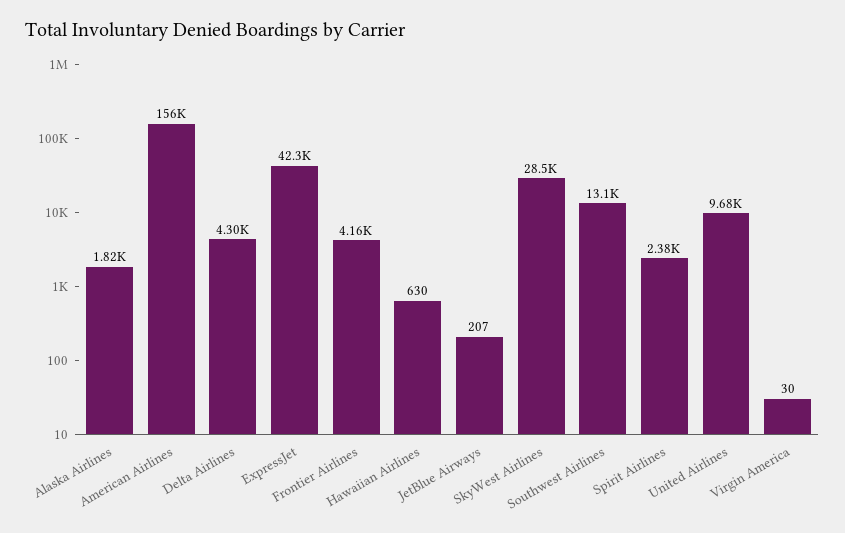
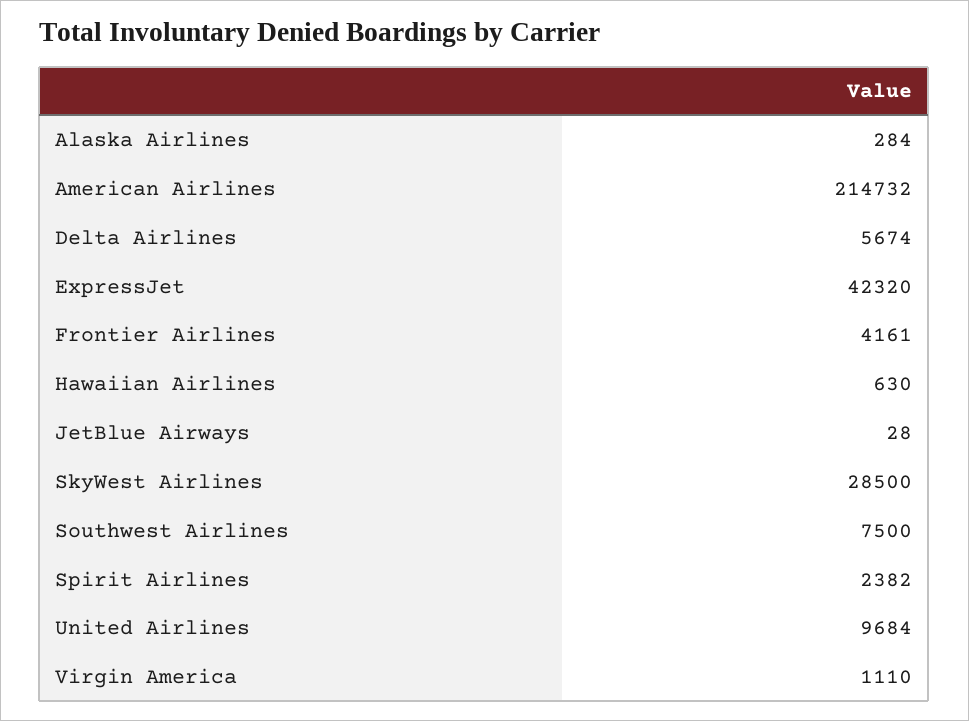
Alaska Airlines: 1820 -> 284
American Airlines: 156000 -> 214732
Delta Airlines: 4300 -> 5674
JetBlue Airways: 207 -> 28
Southwest Airlines: 13100 -> 7500
Virgin America: 30 -> 1110

